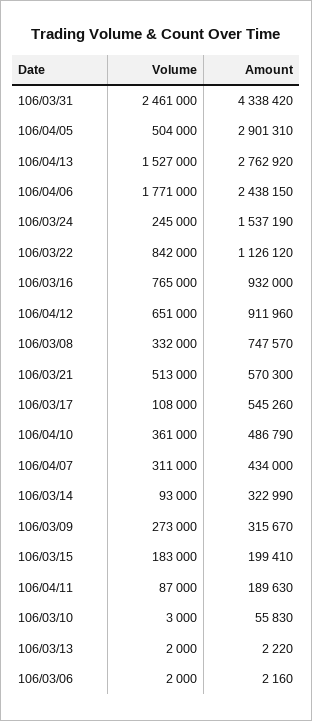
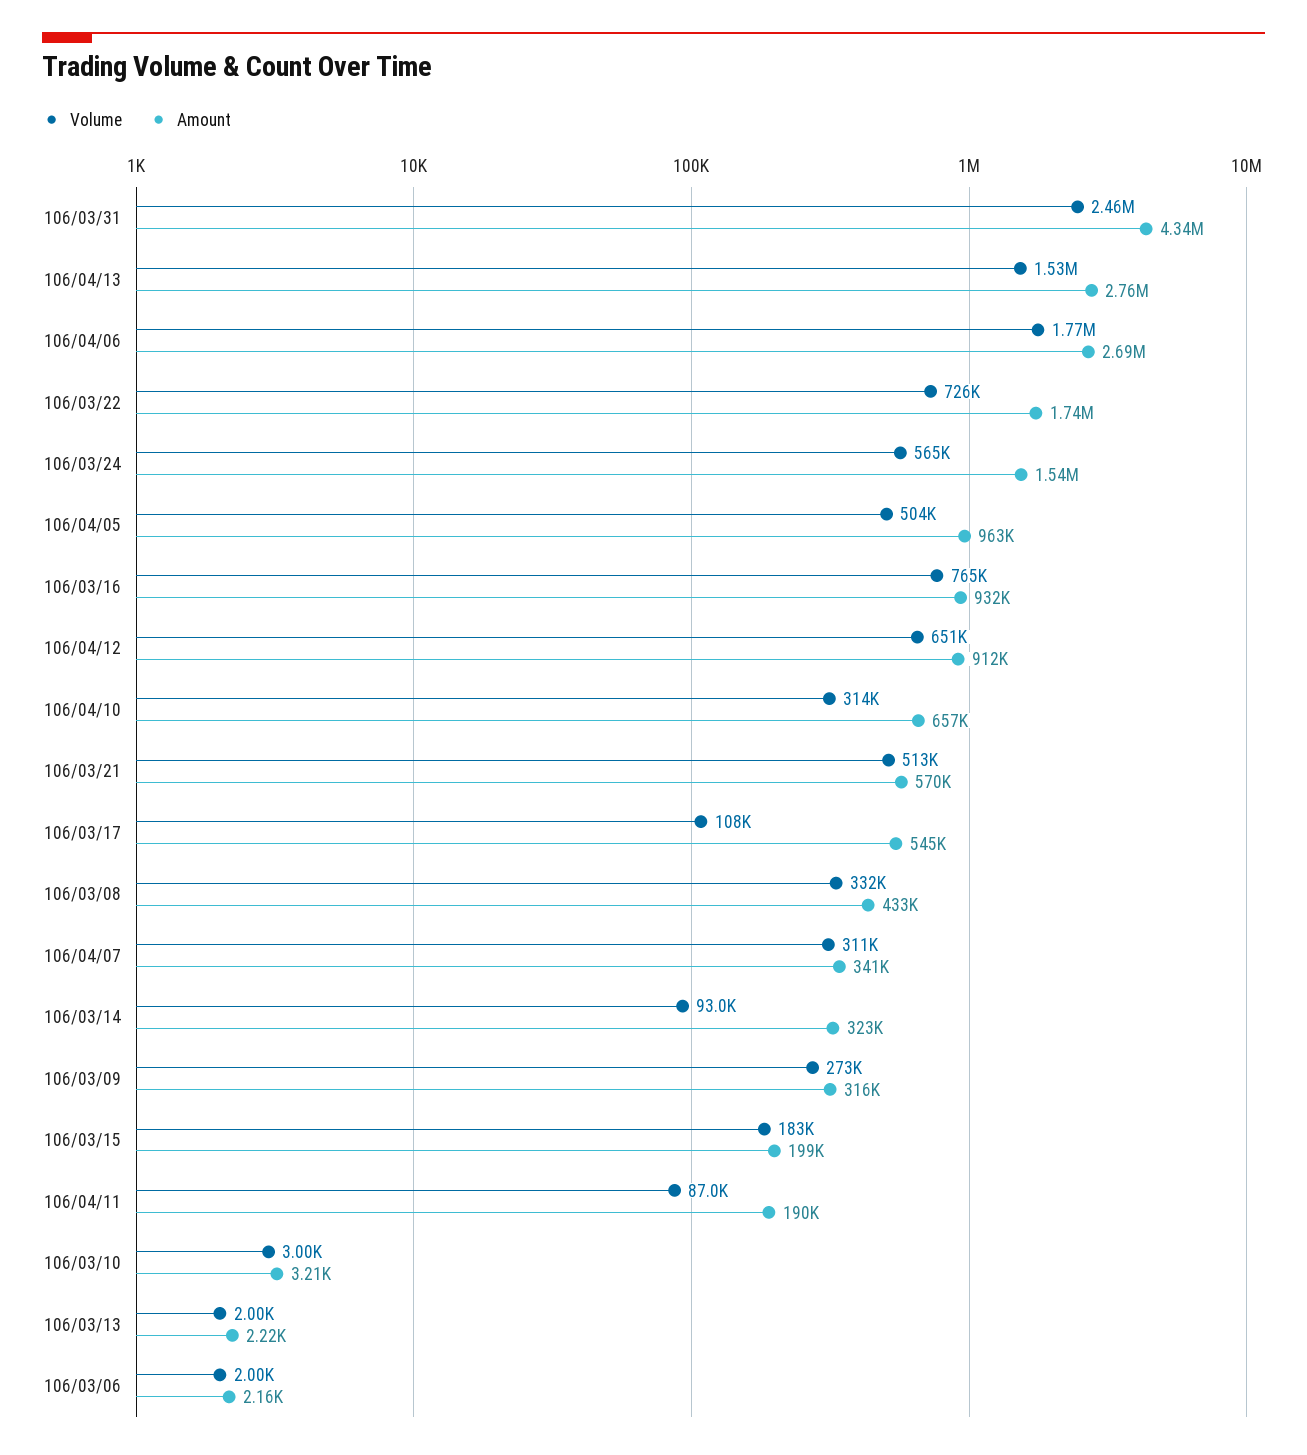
Amount, 106/04/05: 2901310 -> 963000
Amount, 106/04/06: 2438150 -> 2690000
Volume, 106/03/24: 245000 -> 565000
Volume, 106/03/22: 842000 -> 726000
Amount, 106/03/22: 1126120 -> 1740000
Amount, 106/03/08: 747570 -> 433000
Volume, 106/04/10: 361000 -> 314000
Amount, 106/04/10: 486790 -> 657000
Amount, 106/04/07: 434000 -> 341000
Amount, 106/03/10: 55830 -> 3210

